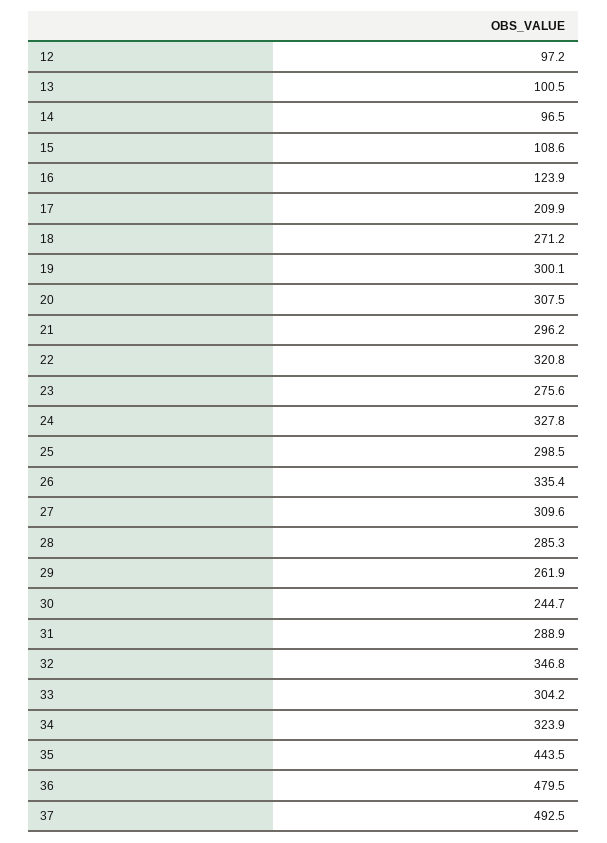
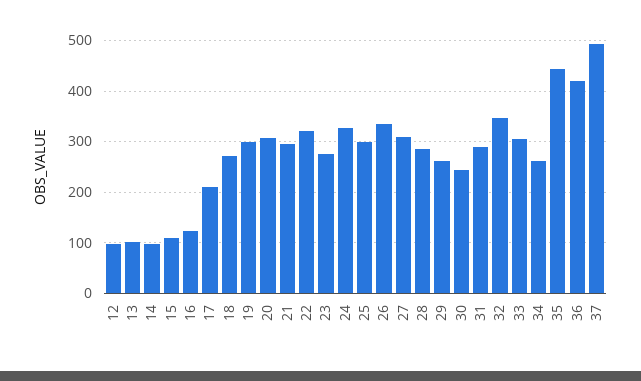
34: 323.9 -> 260
36: 479.5 -> 420

